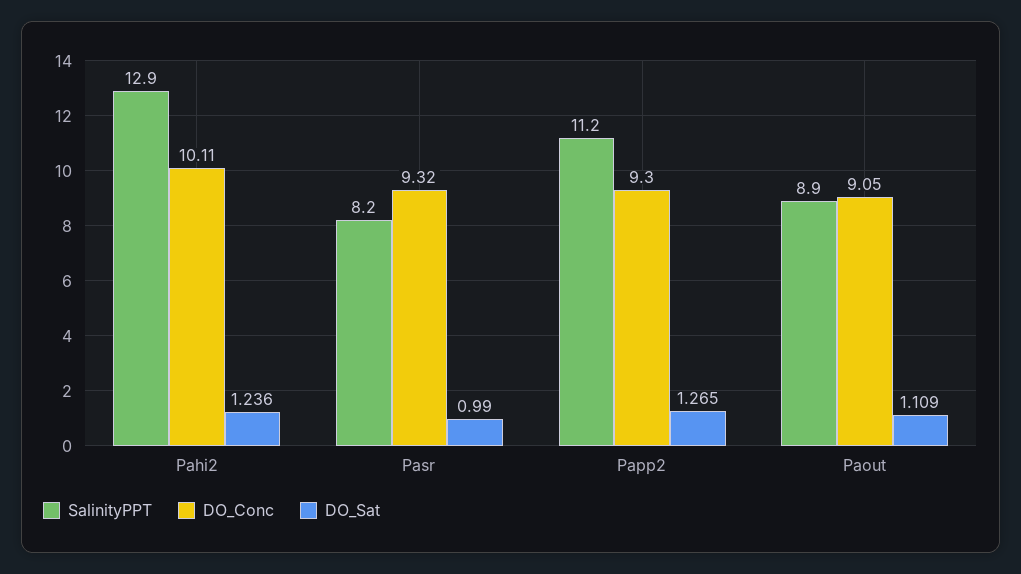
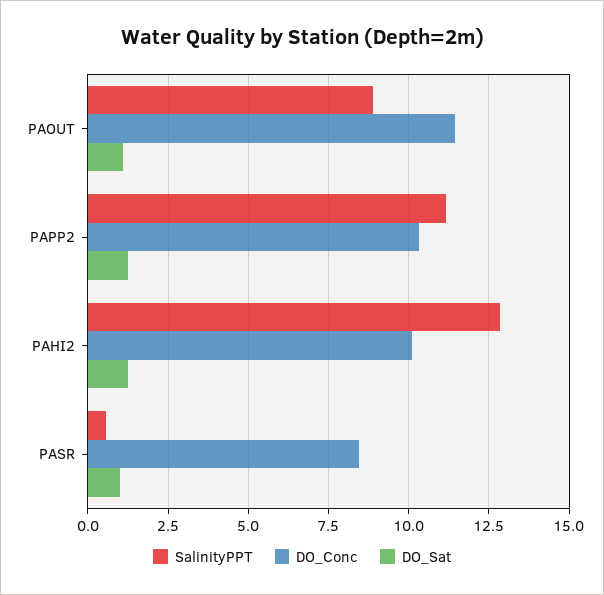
SalinityPPT, Pasr: 8.2 -> 0.5
DO_Conc, Pasr: 9.32 -> 8.5
DO_Conc, Papp2: 9.3 -> 10.25
DO_Conc, Paout: 9.05 -> 11.5

